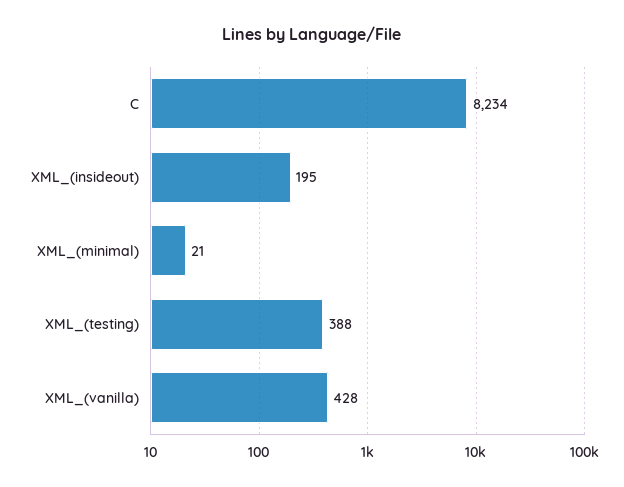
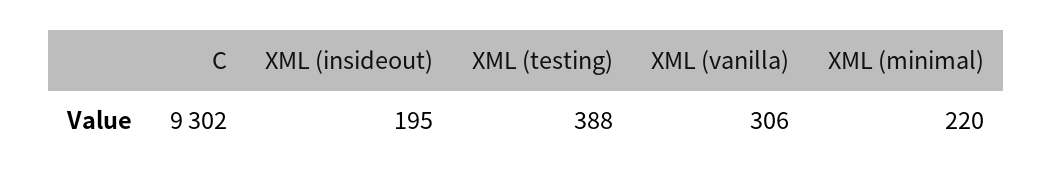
C: 8234 -> 9302
XML_(minimal): 21 -> 220
XML_(vanilla): 428 -> 306

